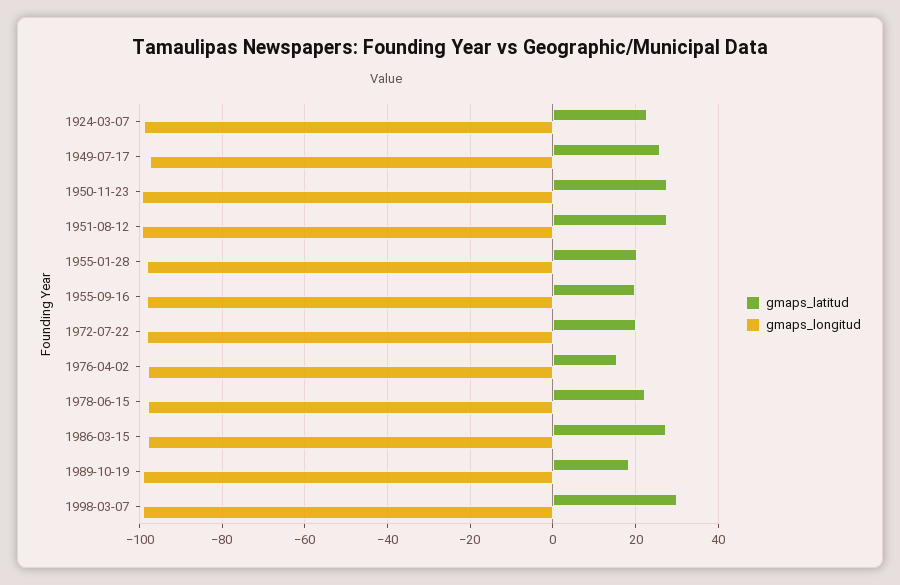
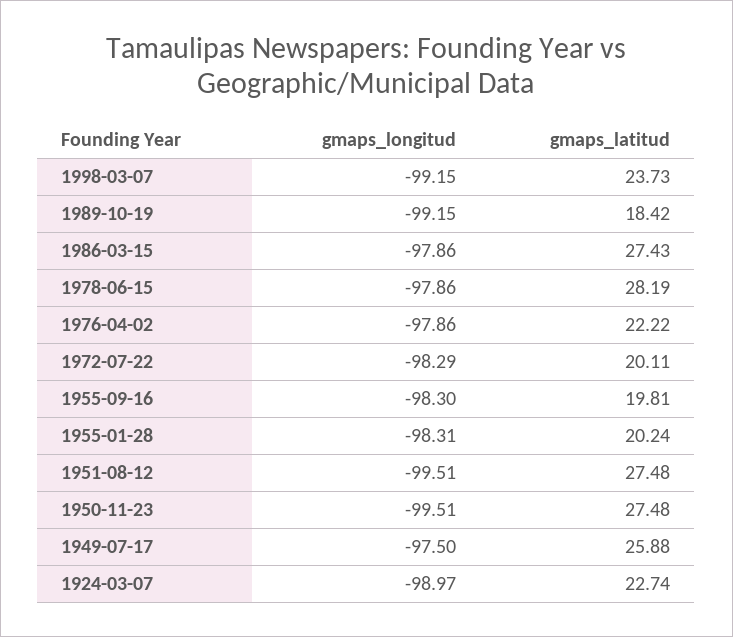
gmaps_latitud, 1976-04-02: 16 -> 22.22
gmaps_latitud, 1978-06-15: 22 -> 28.19
gmaps_latitud, 1998-03-07: 30 -> 23.73

